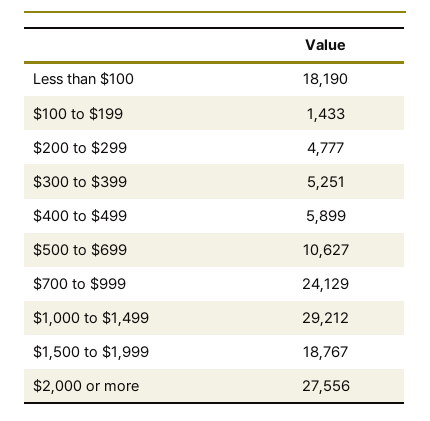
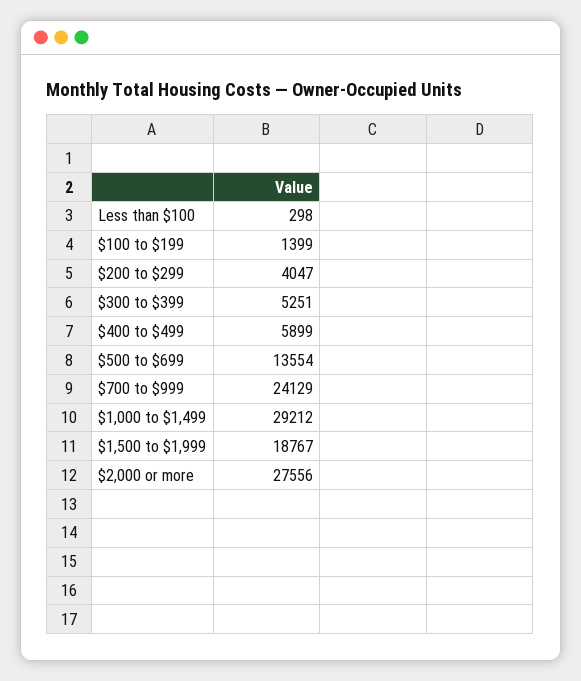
Less than $100: 18190 -> 298
$100 to $199: 1433 -> 1399
$200 to $299: 4777 -> 4047
$500 to $699: 10627 -> 13554

